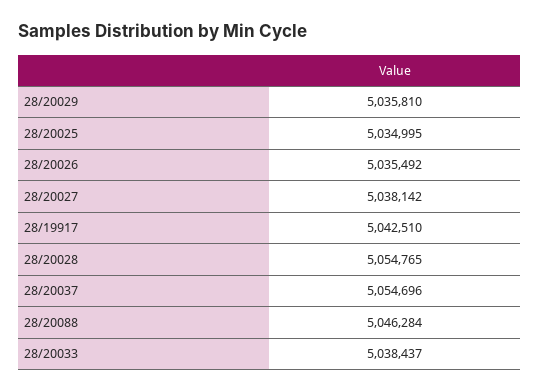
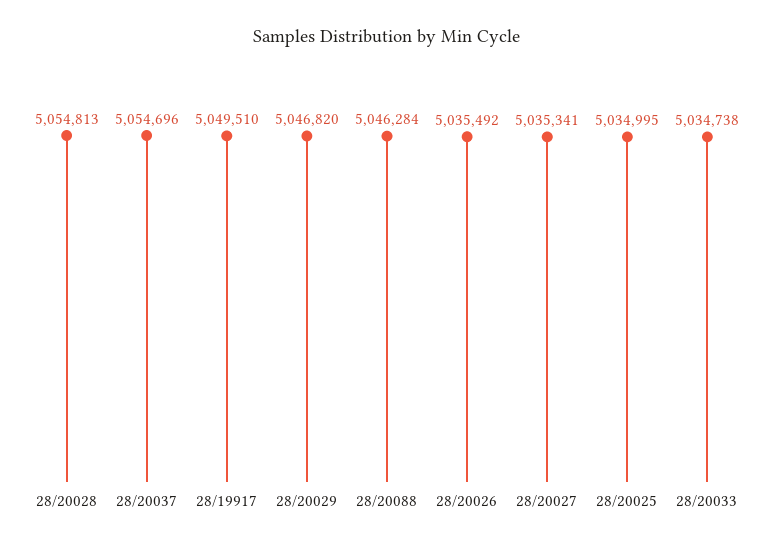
28/20029: 5035810 -> 5046820
28/20027: 5038142 -> 5035341
28/19917: 5042510 -> 5049510
28/20028: 5054765 -> 5054813
28/20033: 5038437 -> 5034738

